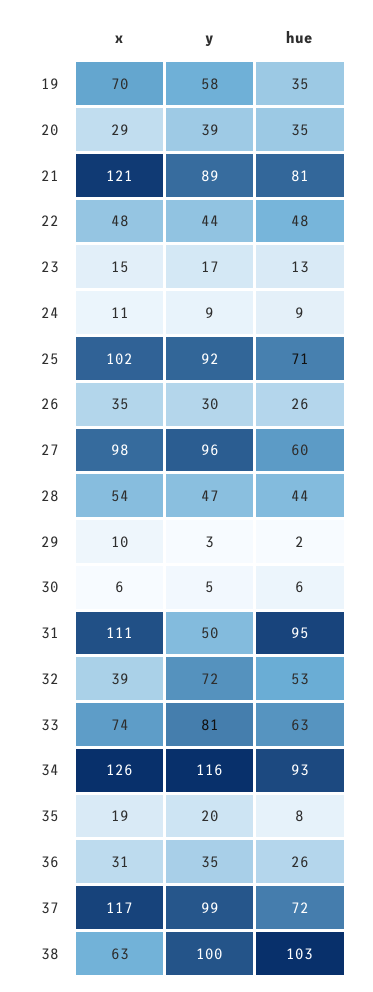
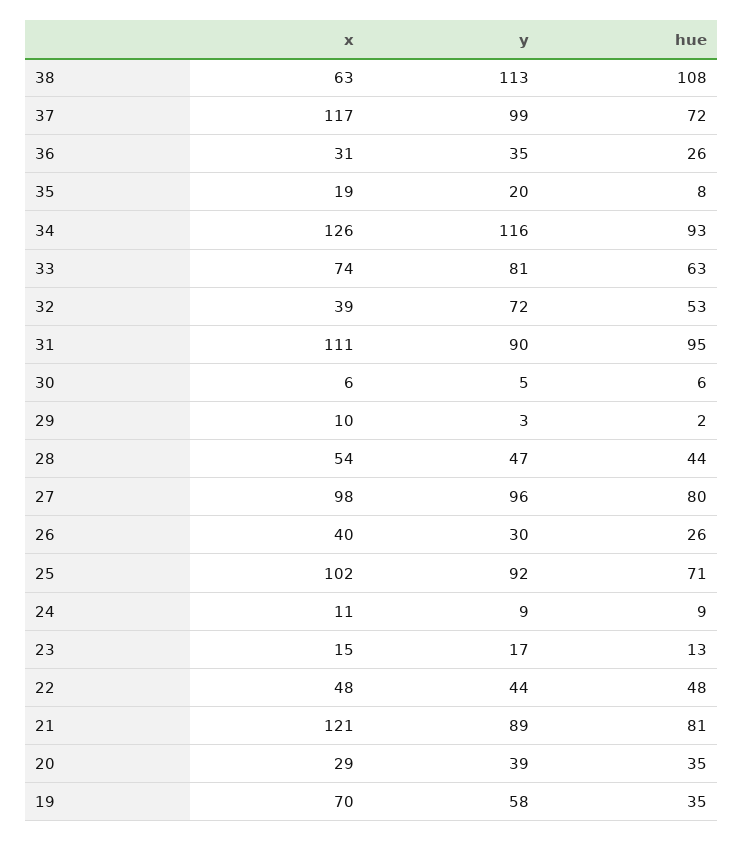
x, 26: 35 -> 40
hue, 27: 60 -> 80
y, 31: 50 -> 90
y, 38: 100 -> 113
hue, 38: 103 -> 108

